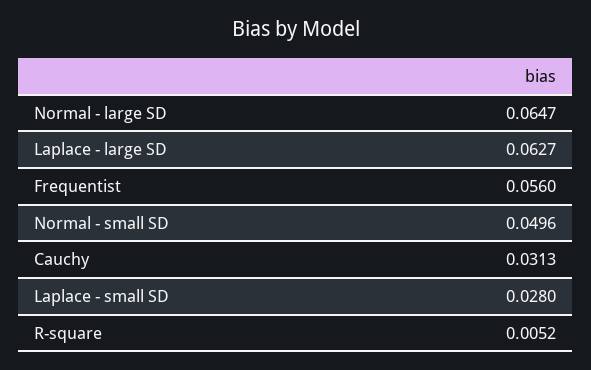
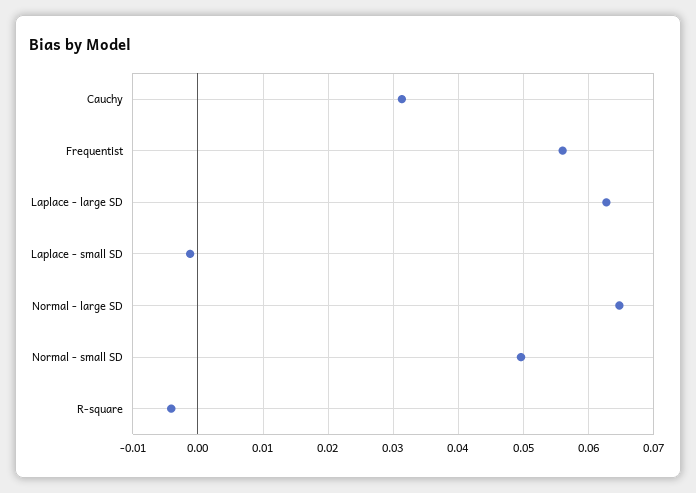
Laplace - small SD: 0.028 -> -0.001
R-square: 0.0052 -> -0.004

